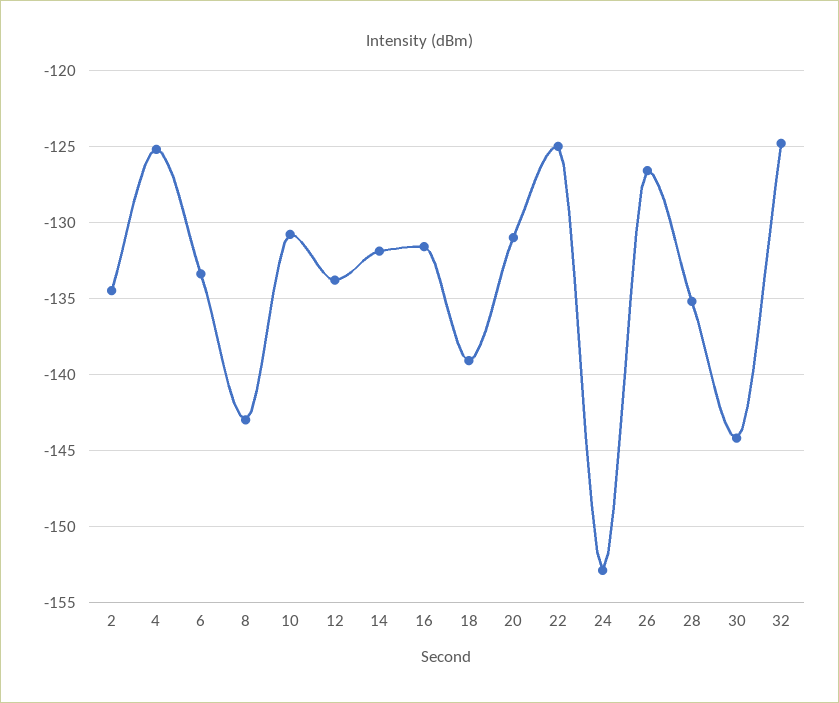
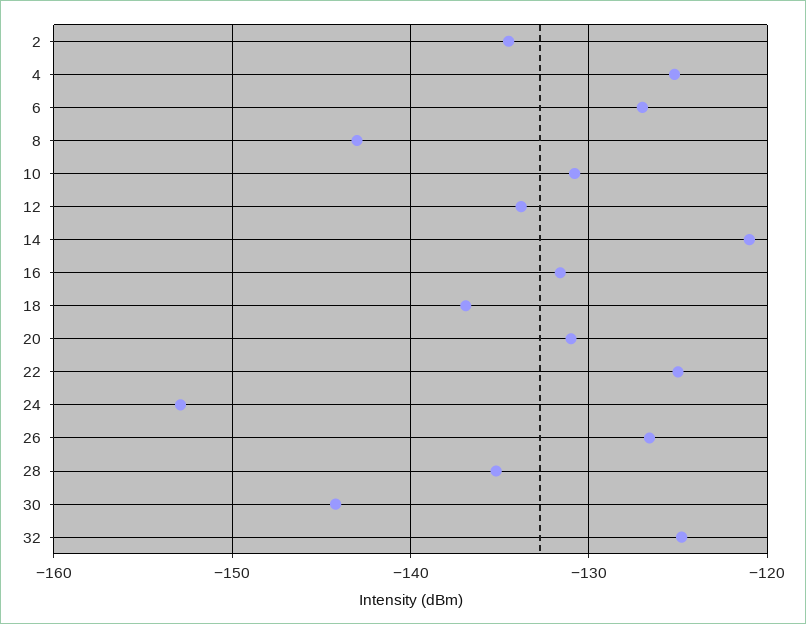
6: -133.5 -> -127
14: -132 -> -121
18: -139 -> -137

